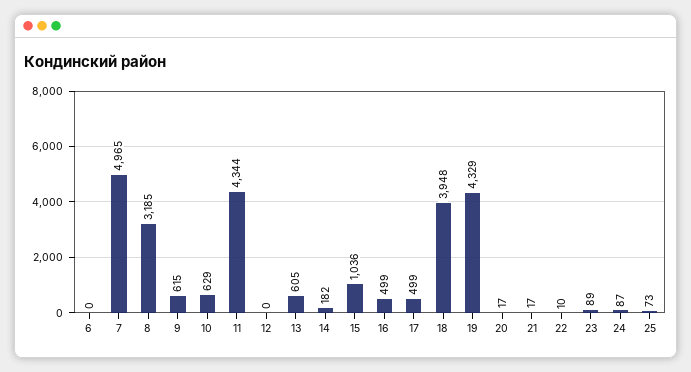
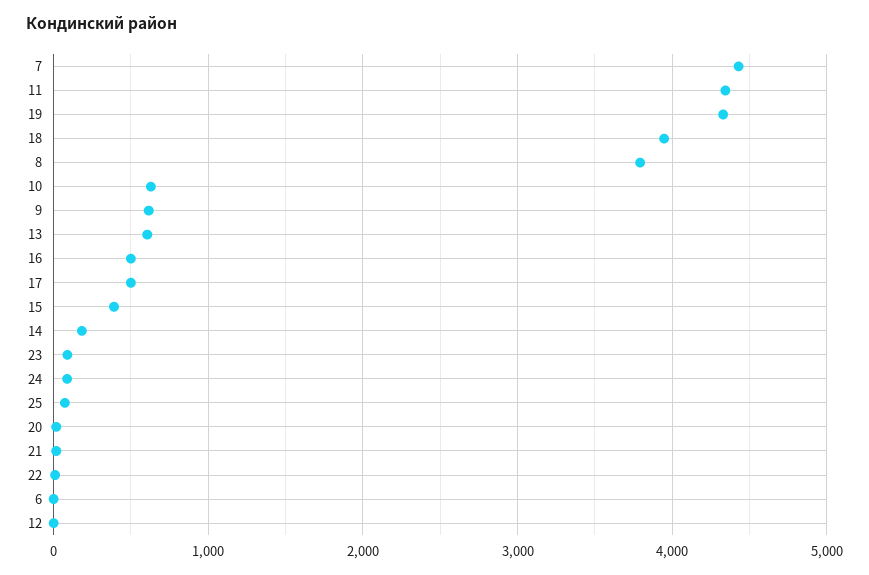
7: 4965 -> 4400
8: 3185 -> 3800
15: 1036 -> 400

